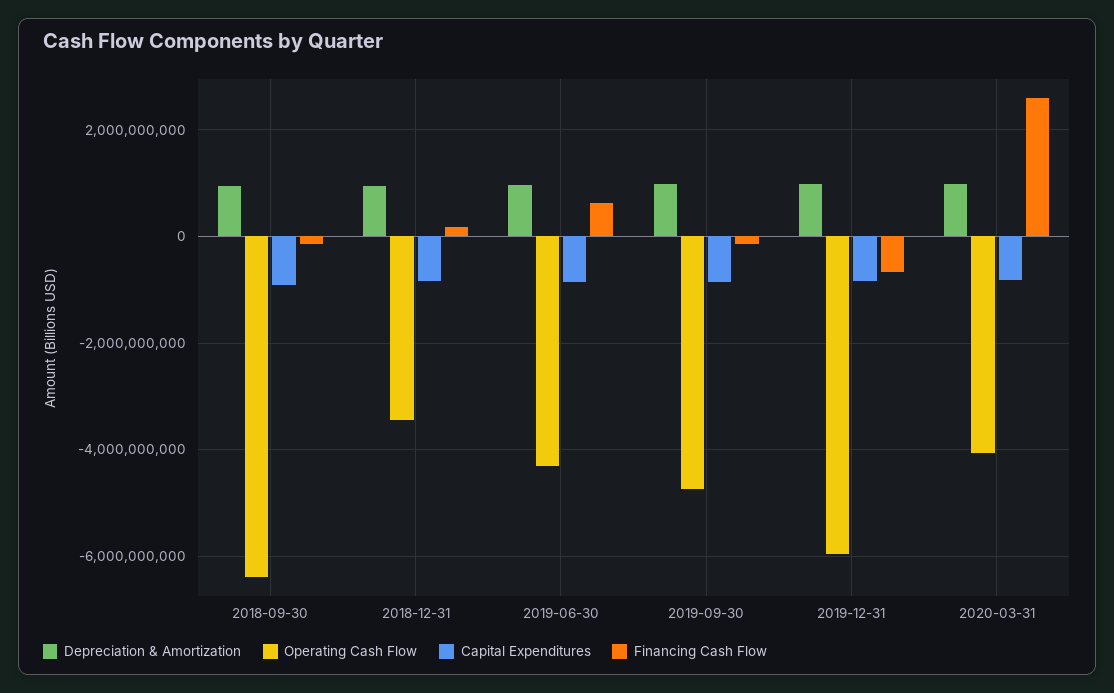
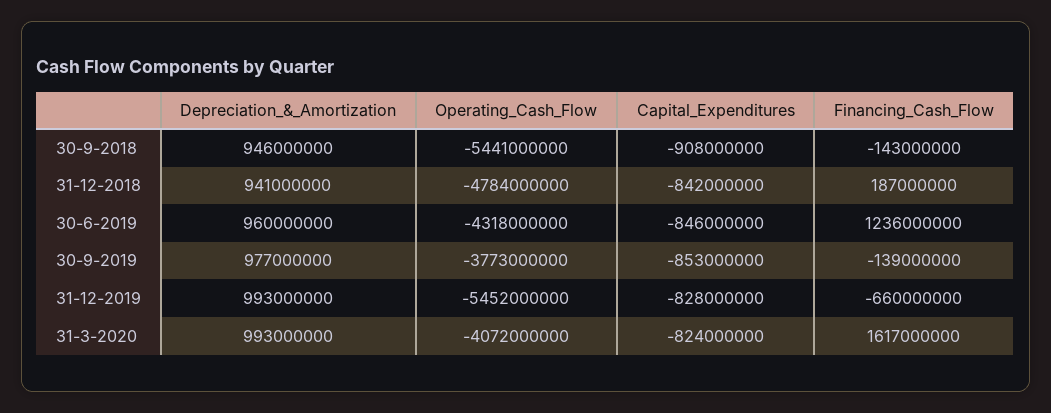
Operating Cash Flow, 2018-09-30: -6400000000 -> -5441000000
Operating Cash Flow, 2018-12-31: -3400000000 -> -4784000000
Financing Cash Flow, 2019-06-30: 600000000 -> 1236000000
Operating Cash Flow, 2019-09-30: -4800000000 -> -3773000000
Operating Cash Flow, 2019-12-31: -6000000000 -> -5452000000
Financing Cash Flow, 2020-03-31: 2600000000 -> 1617000000

